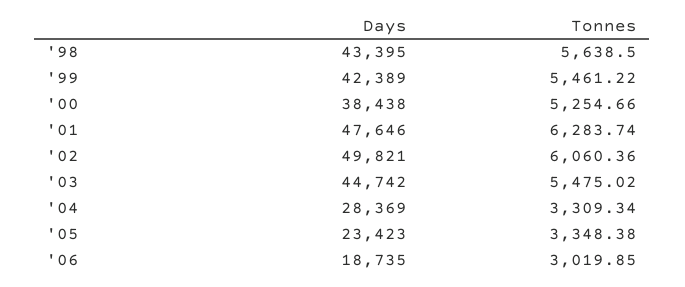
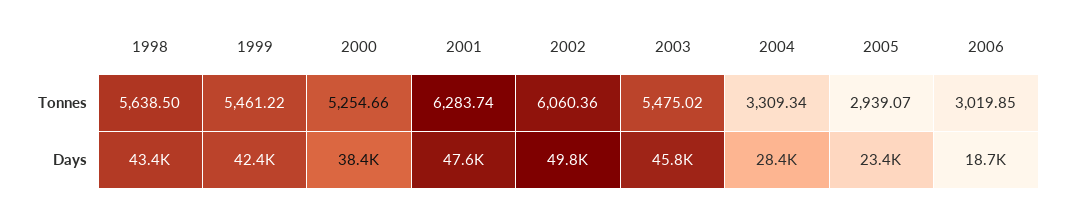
Days, '03: 44742 -> 45800
Tonnes, '05: 3348.38 -> 2939.07

